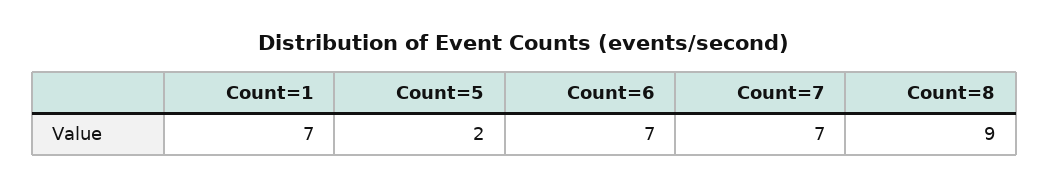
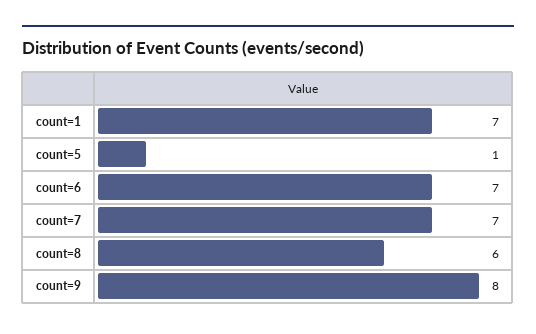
Count=5: 2 -> 1
Count=8: 9 -> 6
count=9: none -> 8

